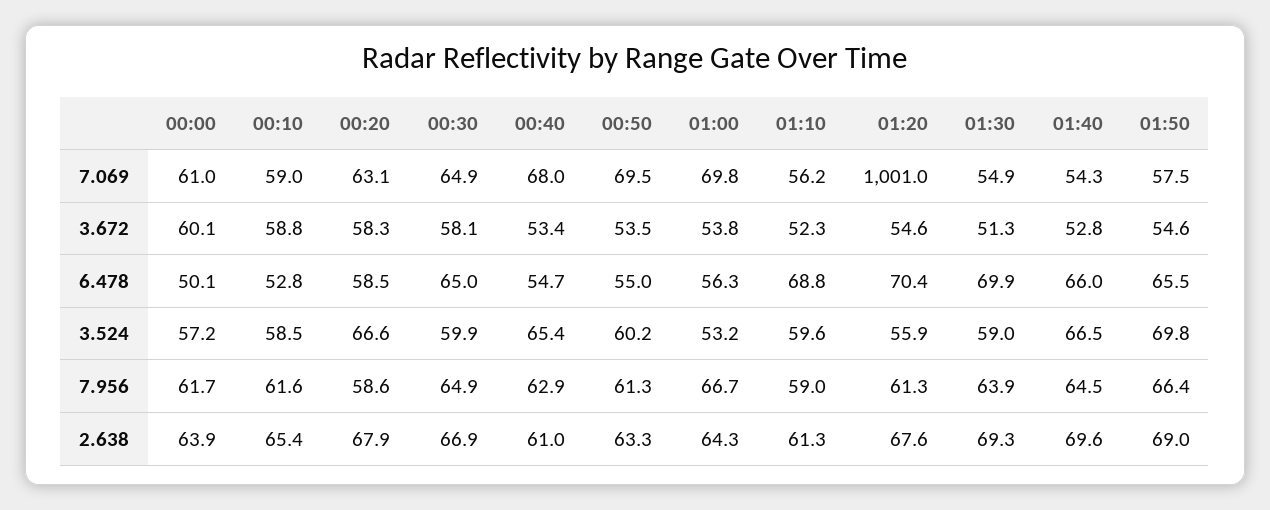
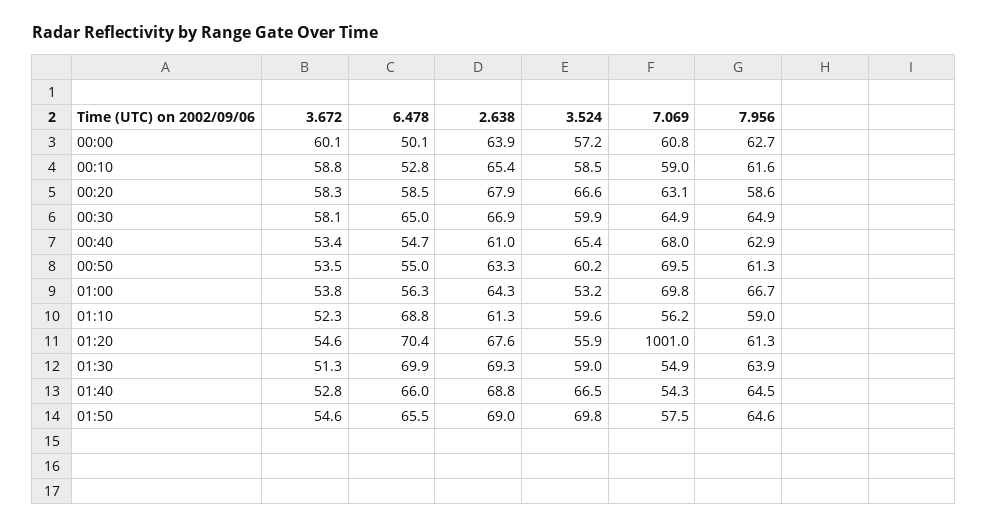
00:00, 7.069: 61 -> 60.8
00:00, 7.956: 61.7 -> 62.7
01:50, 7.956: 66.4 -> 64.6
01:40, 2.638: 69.6 -> 68.8

